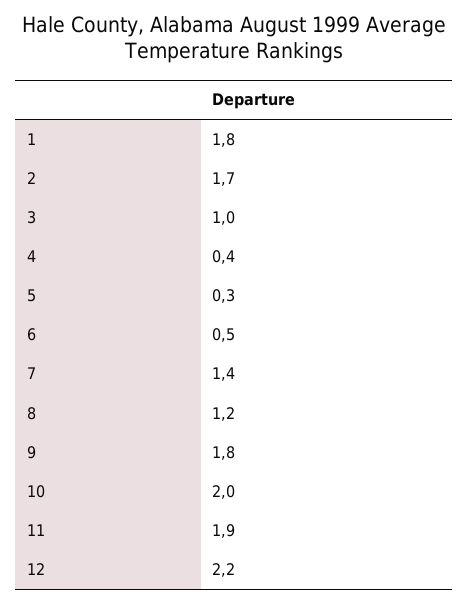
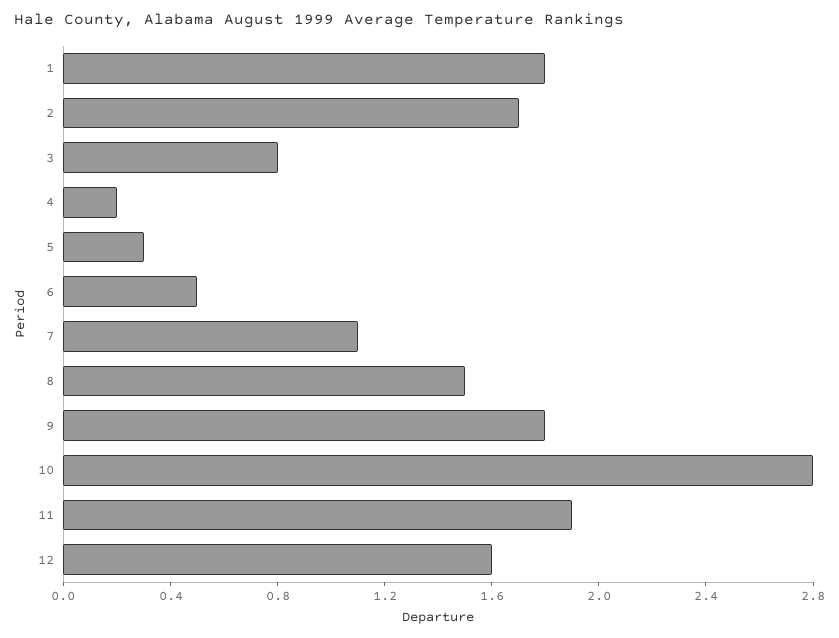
3: 1 -> 0.8
4: 0.4 -> 0.2
7: 1.4 -> 1.1
8: 1.2 -> 1.5
10: 2 -> 2.8
12: 2.2 -> 1.6

